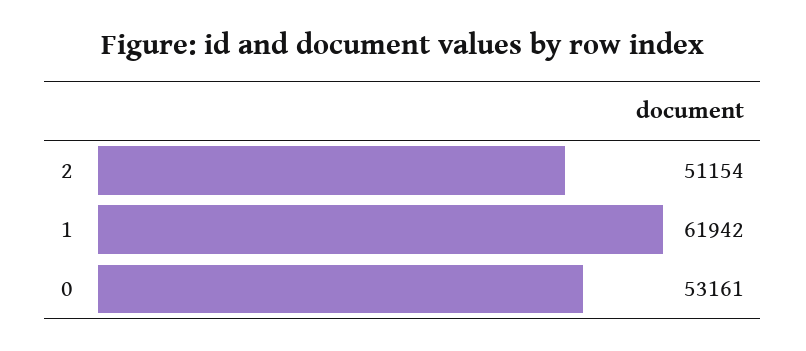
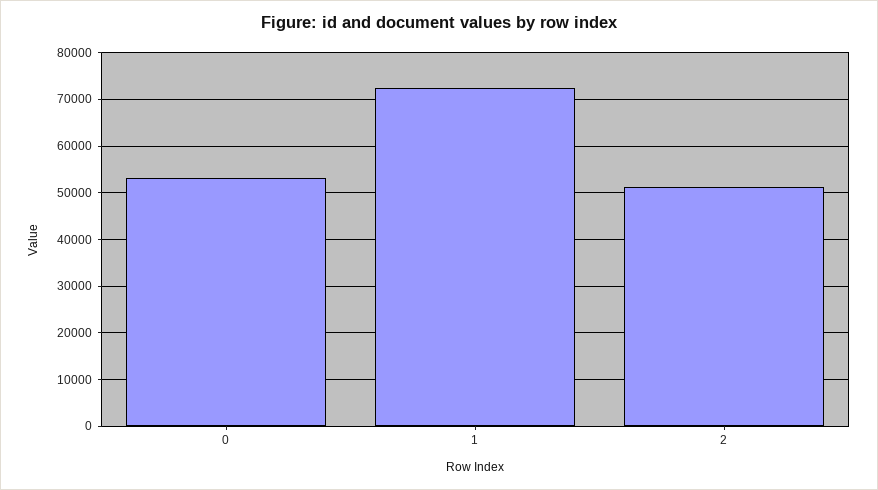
1: 61942 -> 72000

